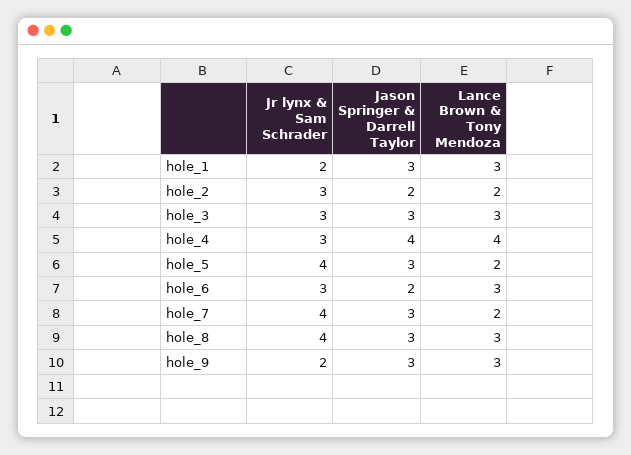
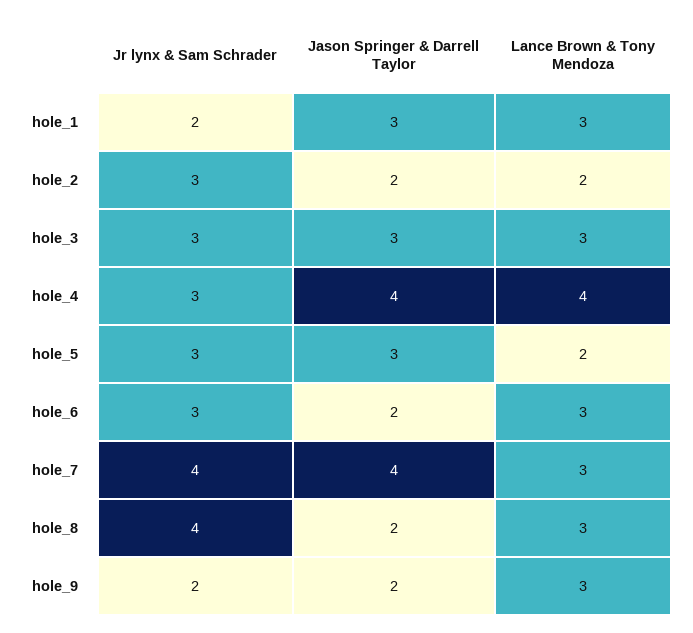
Jr lynx & Sam Schrader, hole_5: 4 -> 3
Jason Springer & Darrell Taylor, hole_7: 3 -> 4
Lance Brown & Tony Mendoza, hole_7: 2 -> 3
Jason Springer & Darrell Taylor, hole_8: 3 -> 2
Jason Springer & Darrell Taylor, hole_9: 3 -> 2

